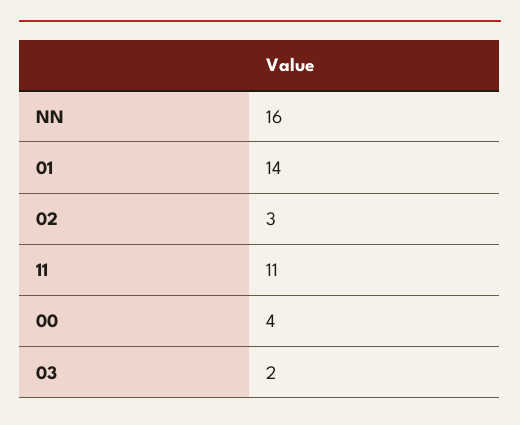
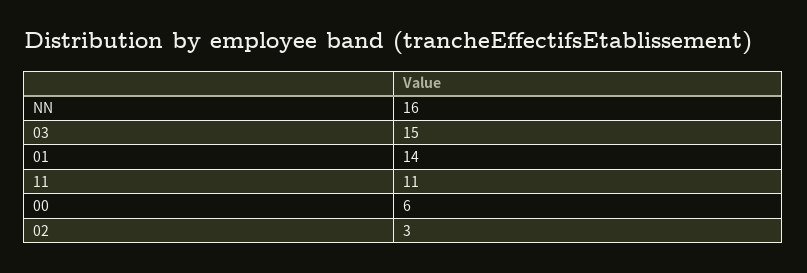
00: 4 -> 6
03: 2 -> 15

